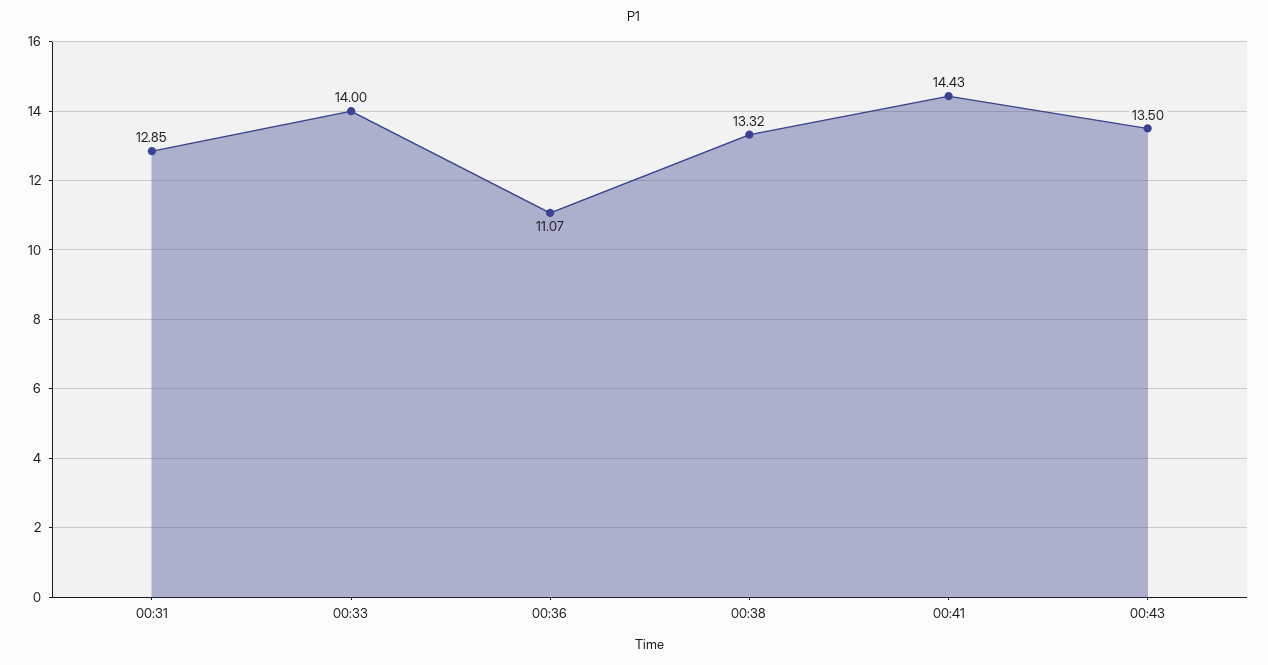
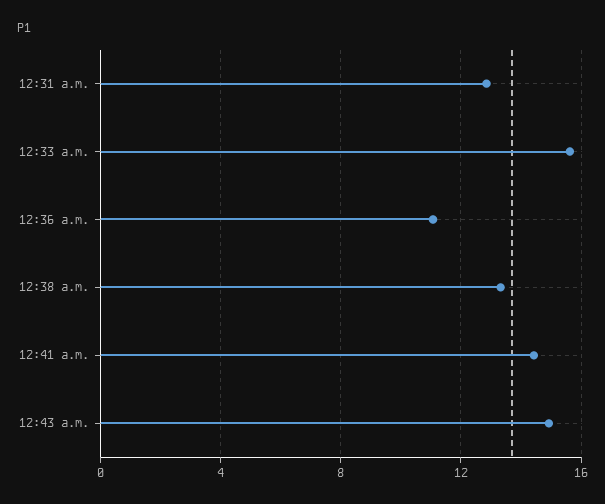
00:33: 14 -> 15.5
00:43: 13.5 -> 15

